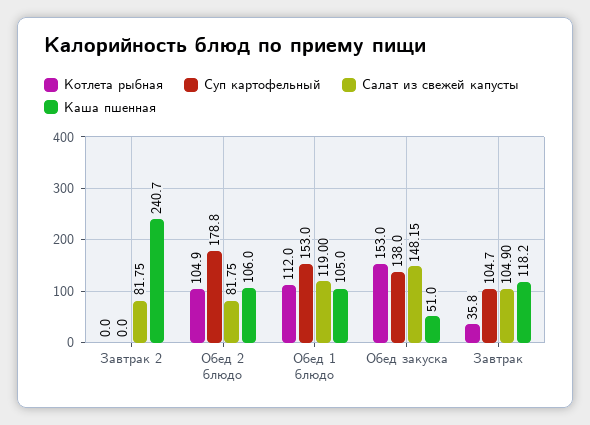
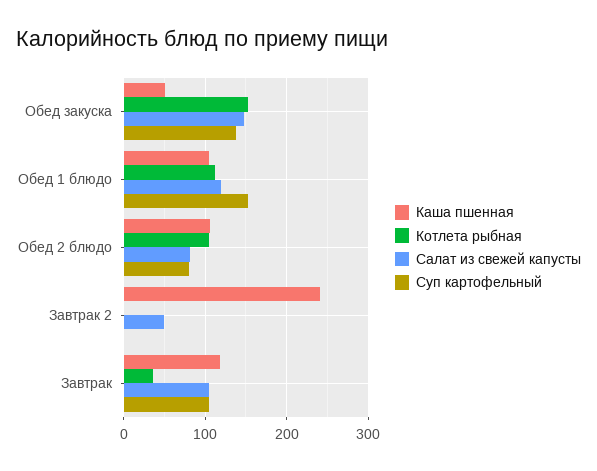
Салат из свежей капусты, Завтрак 2: 81.75 -> 50
Суп картофельный, Обед 2 блюдо: 178.8 -> 80

